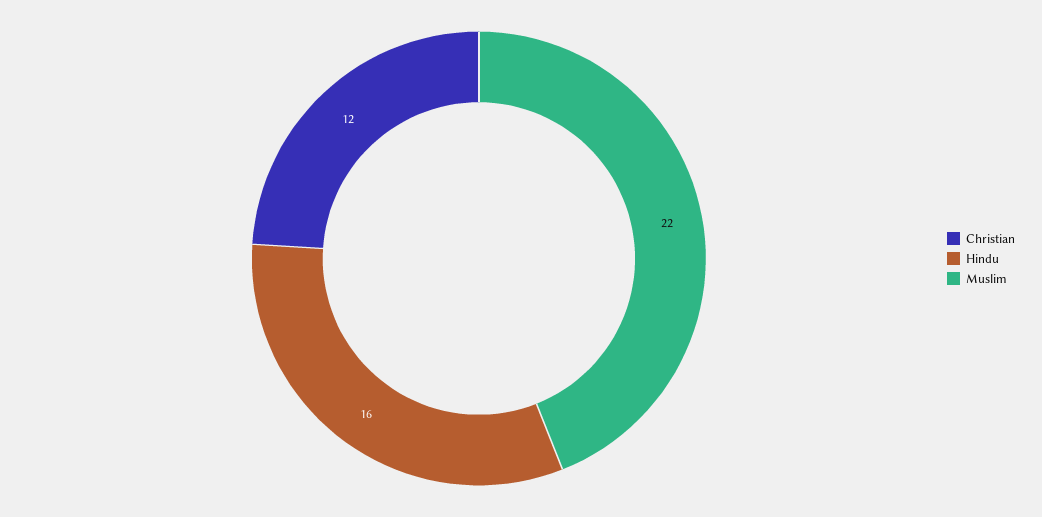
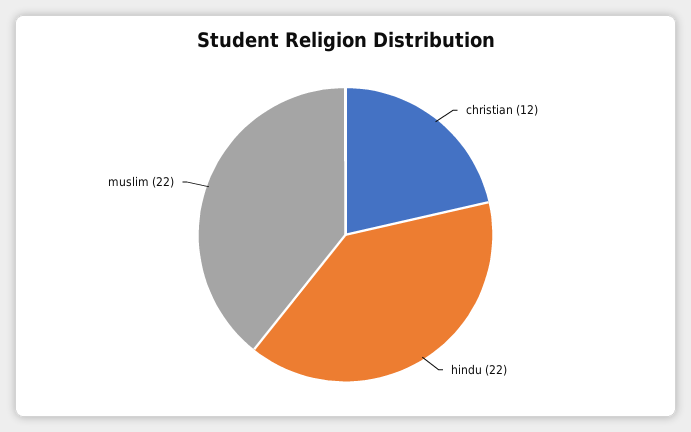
Hindu: 16 -> 22

